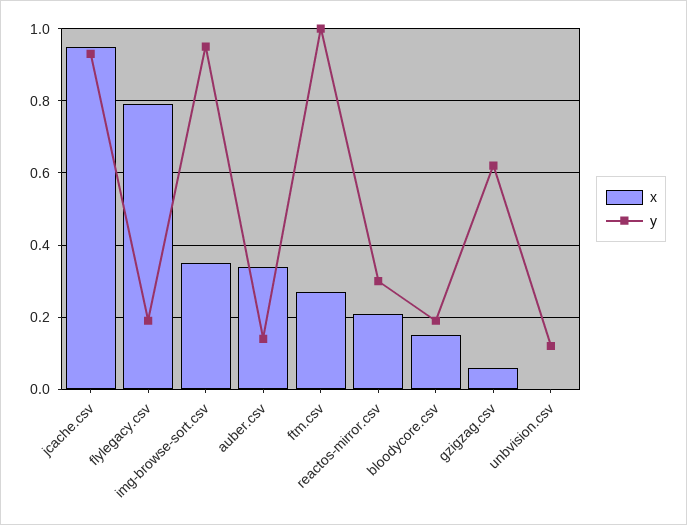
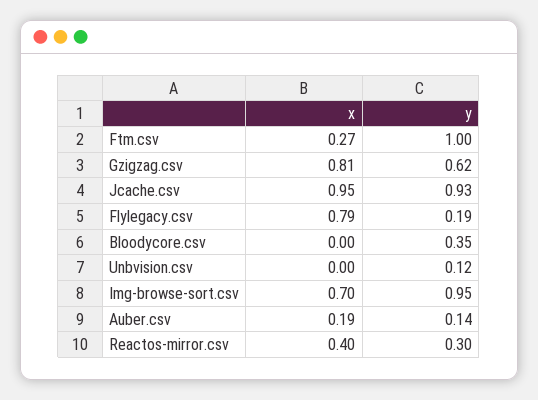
x, img-browse-sort.csv: 0.35 -> 0.7
x, auber.csv: 0.35 -> 0.19
x, reactos-mirror.csv: 0.2 -> 0.4
x, bloodycore.csv: 0.15 -> 0
y, bloodycore.csv: 0.2 -> 0.35
x, gzigzag.csv: 0.05 -> 0.81

